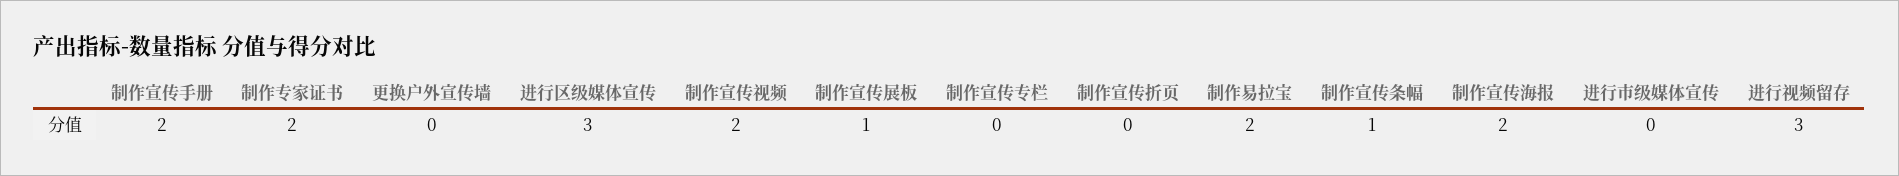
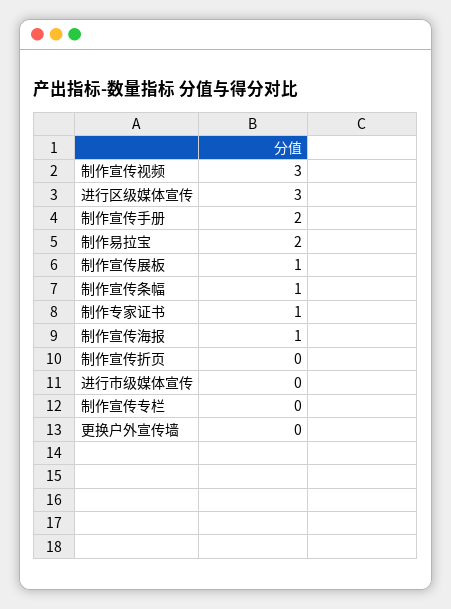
制作专家证书: 2 -> 1
制作宣传视频: 2 -> 3
制作宣传海报: 2 -> 1
进行视频留存: 3 -> none

